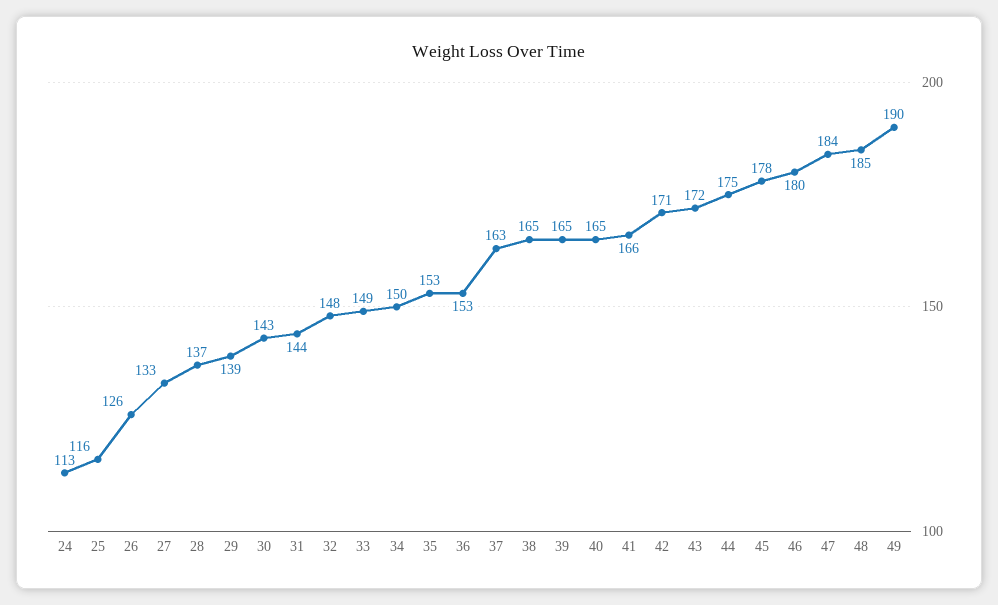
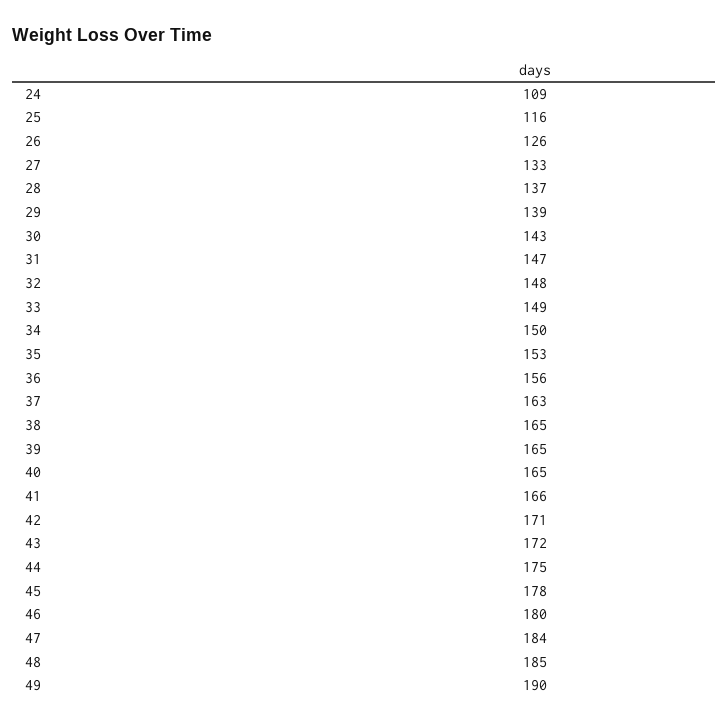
24: 113 -> 109
31: 144 -> 147
36: 153 -> 156

